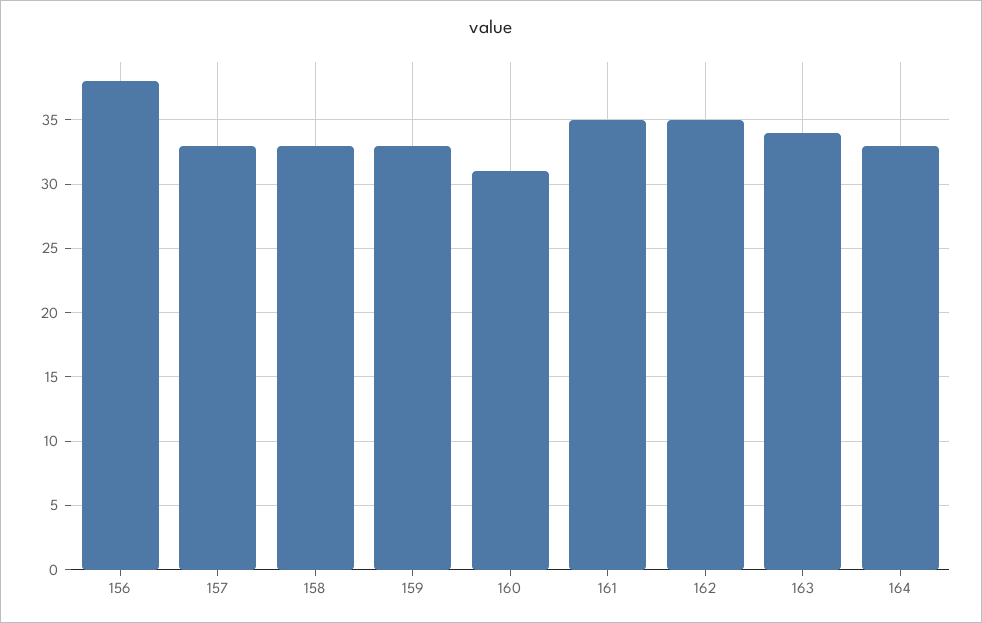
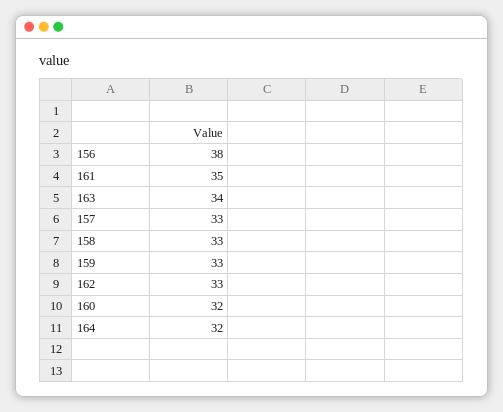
160: 31 -> 32
162: 35 -> 33
164: 33 -> 32

